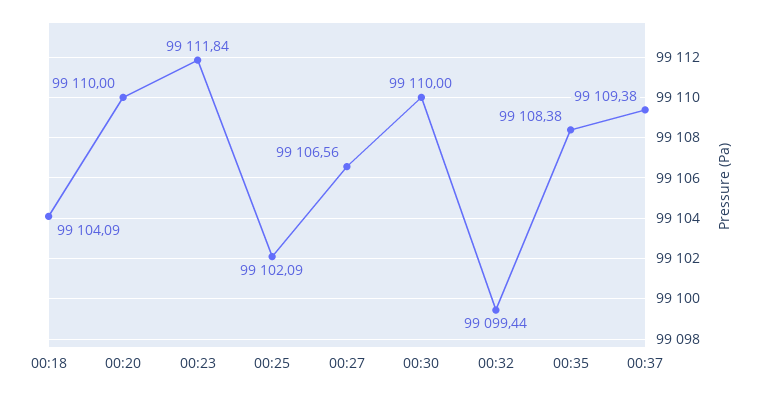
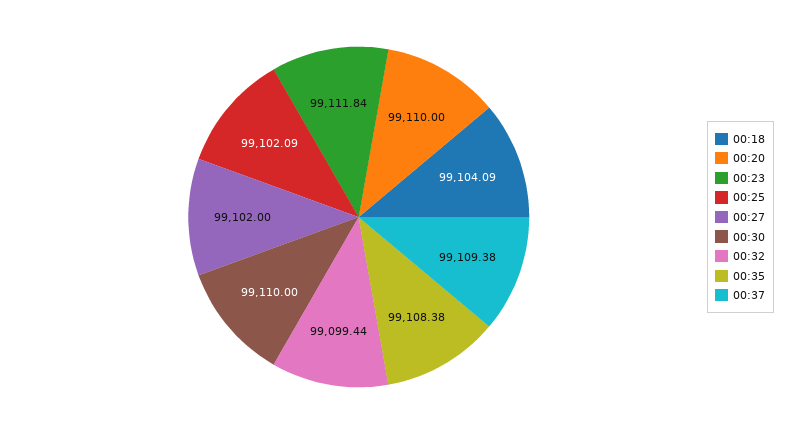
00:27: 99106.56 -> 99102

